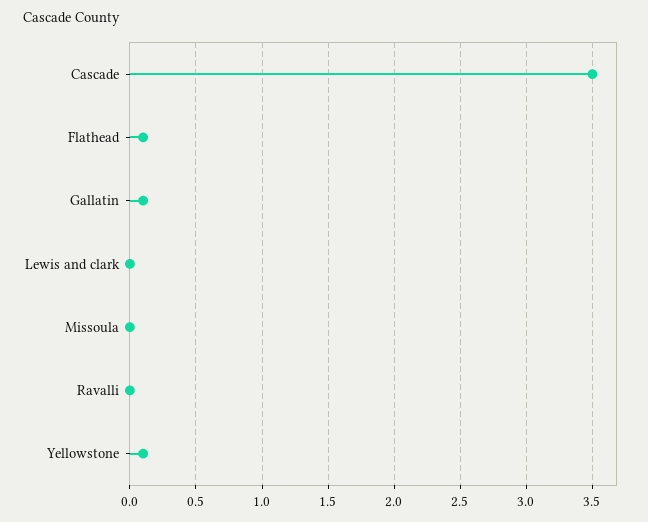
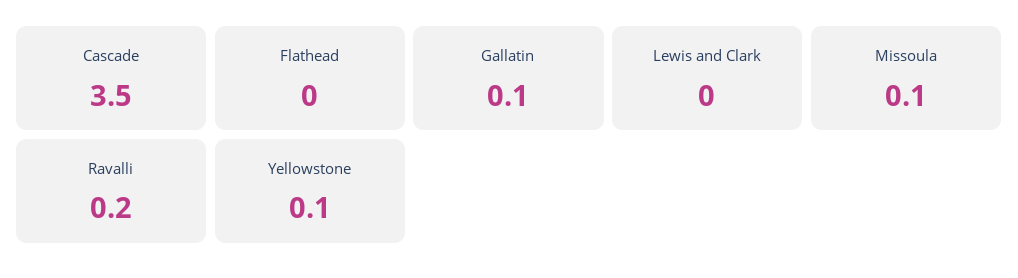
Flathead: 0.1 -> 0
Missoula: 0 -> 0.1
Ravalli: 0 -> 0.2

